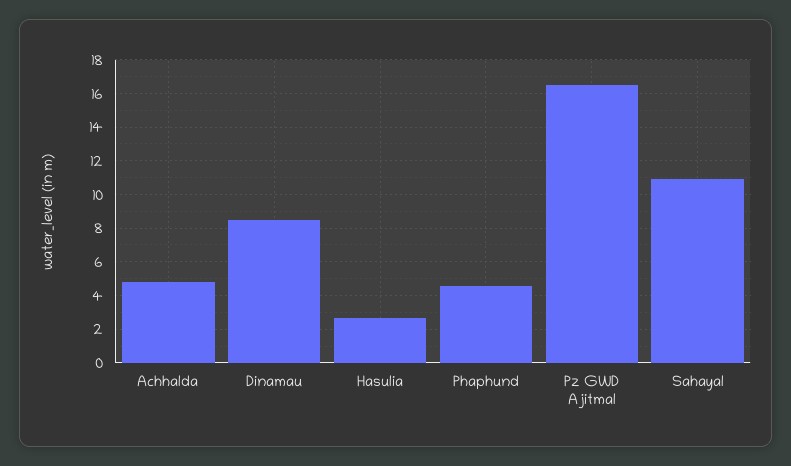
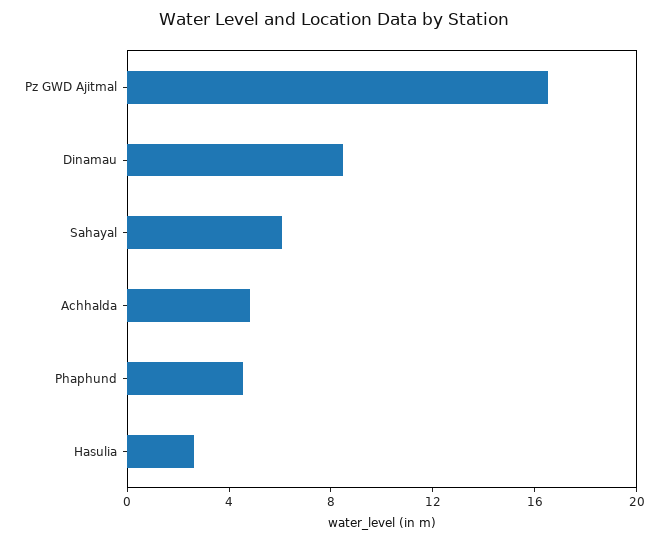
Sahayal: 11 -> 6

